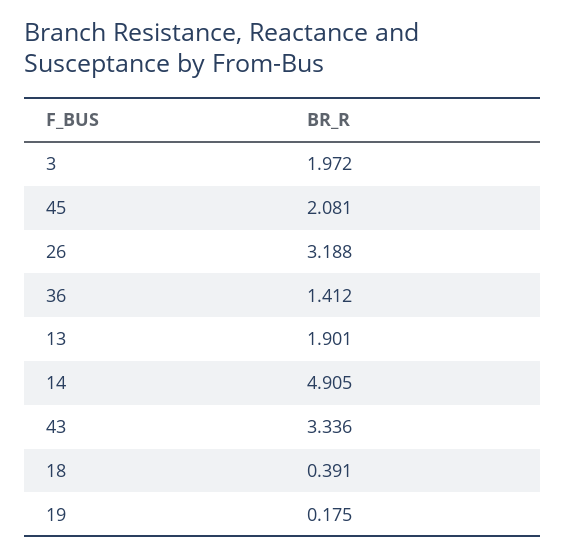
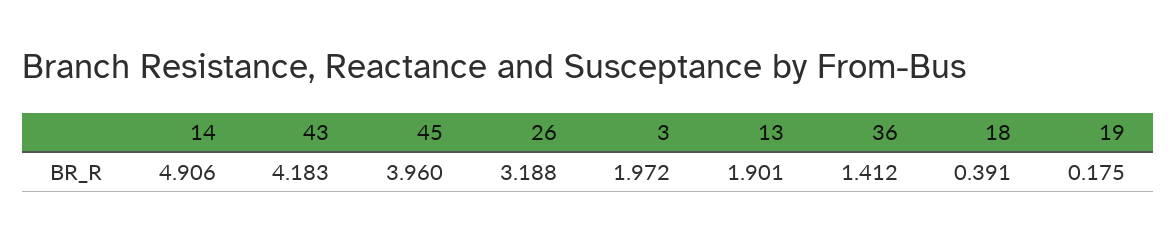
45: 2.081 -> 3.96
14: 4.905 -> 4.906
43: 3.336 -> 4.183

